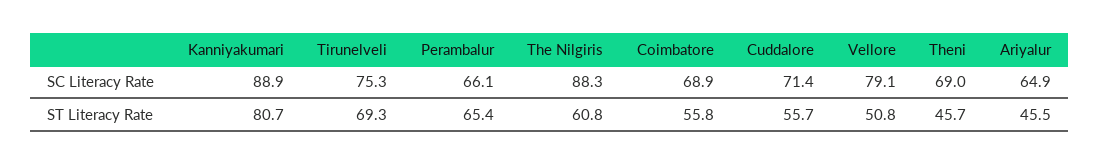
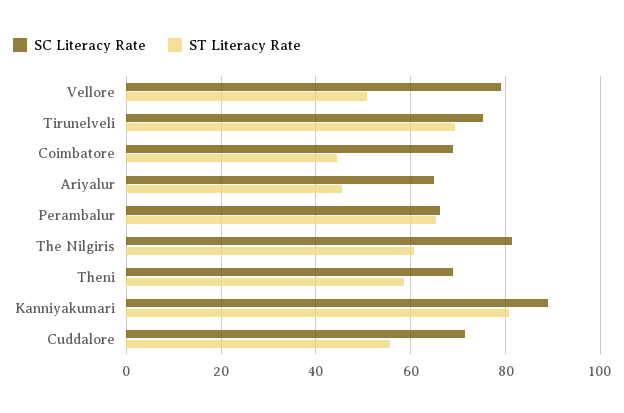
SC Literacy Rate, The Nilgiris: 88.3 -> 82
ST Literacy Rate, Coimbatore: 55.8 -> 44
ST Literacy Rate, Theni: 45.7 -> 58

